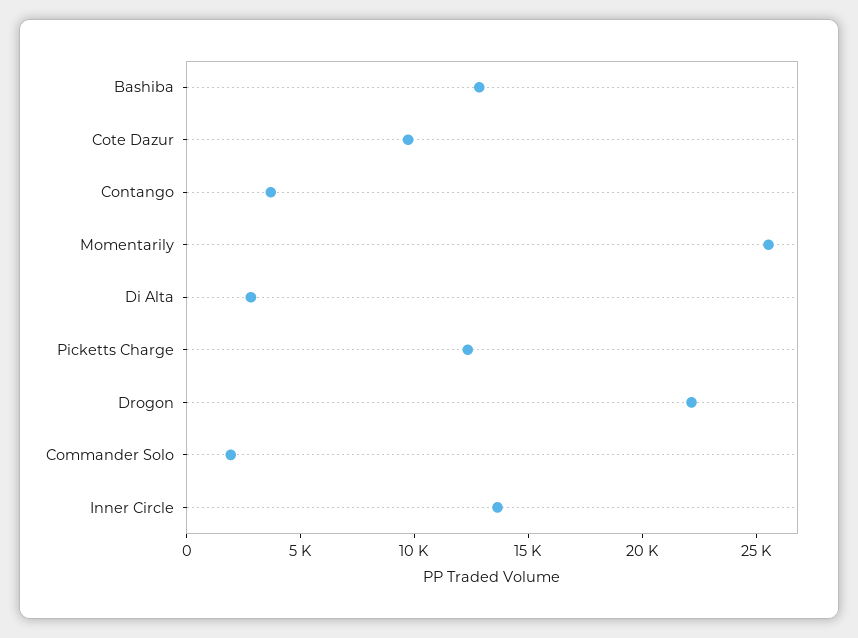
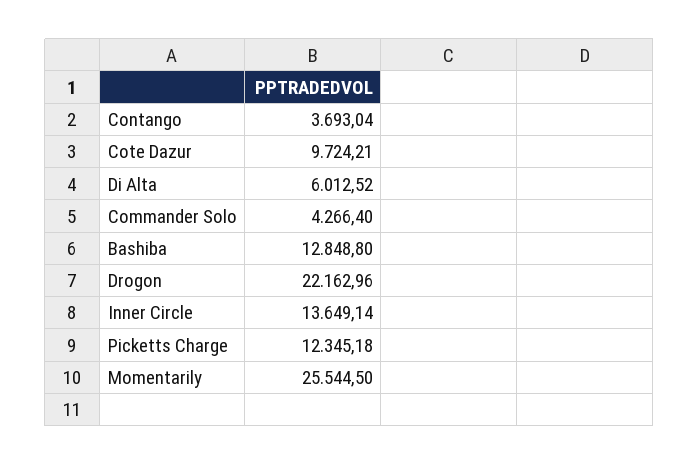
Di Alta: 3000 -> 6012.52
Commander Solo: 2000 -> 4266.4

